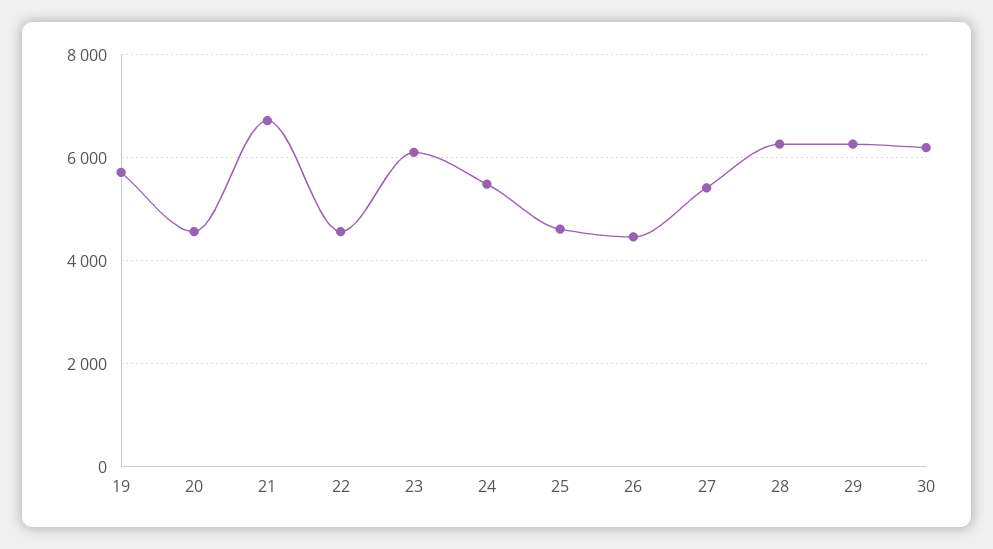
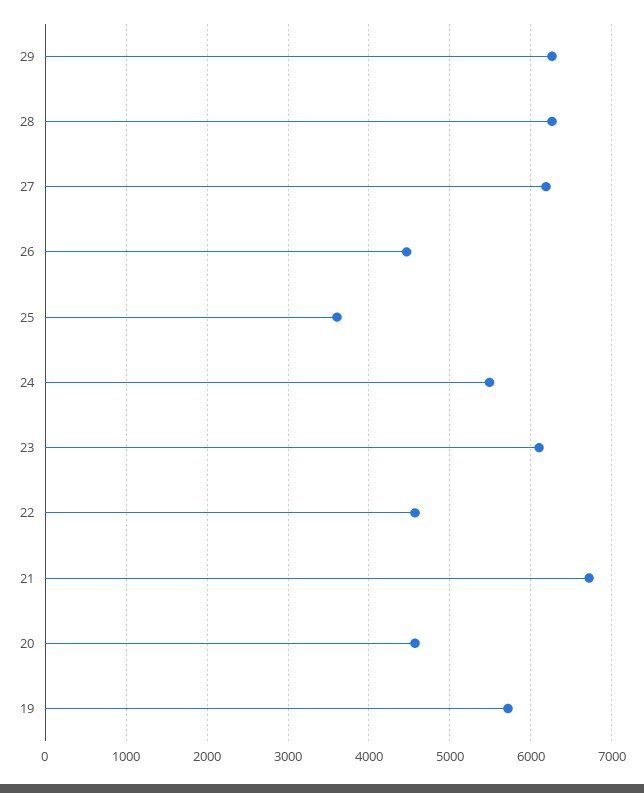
25: 4600 -> 3600
27: 5400 -> 6200
30: 6200 -> none

